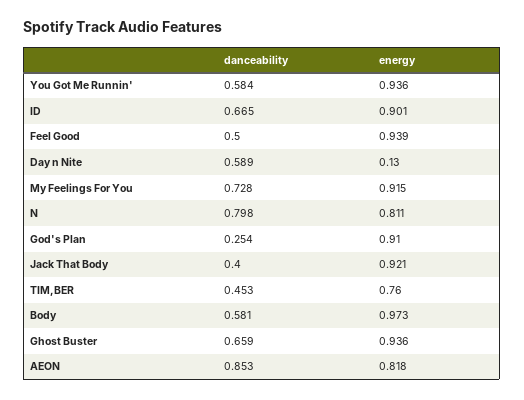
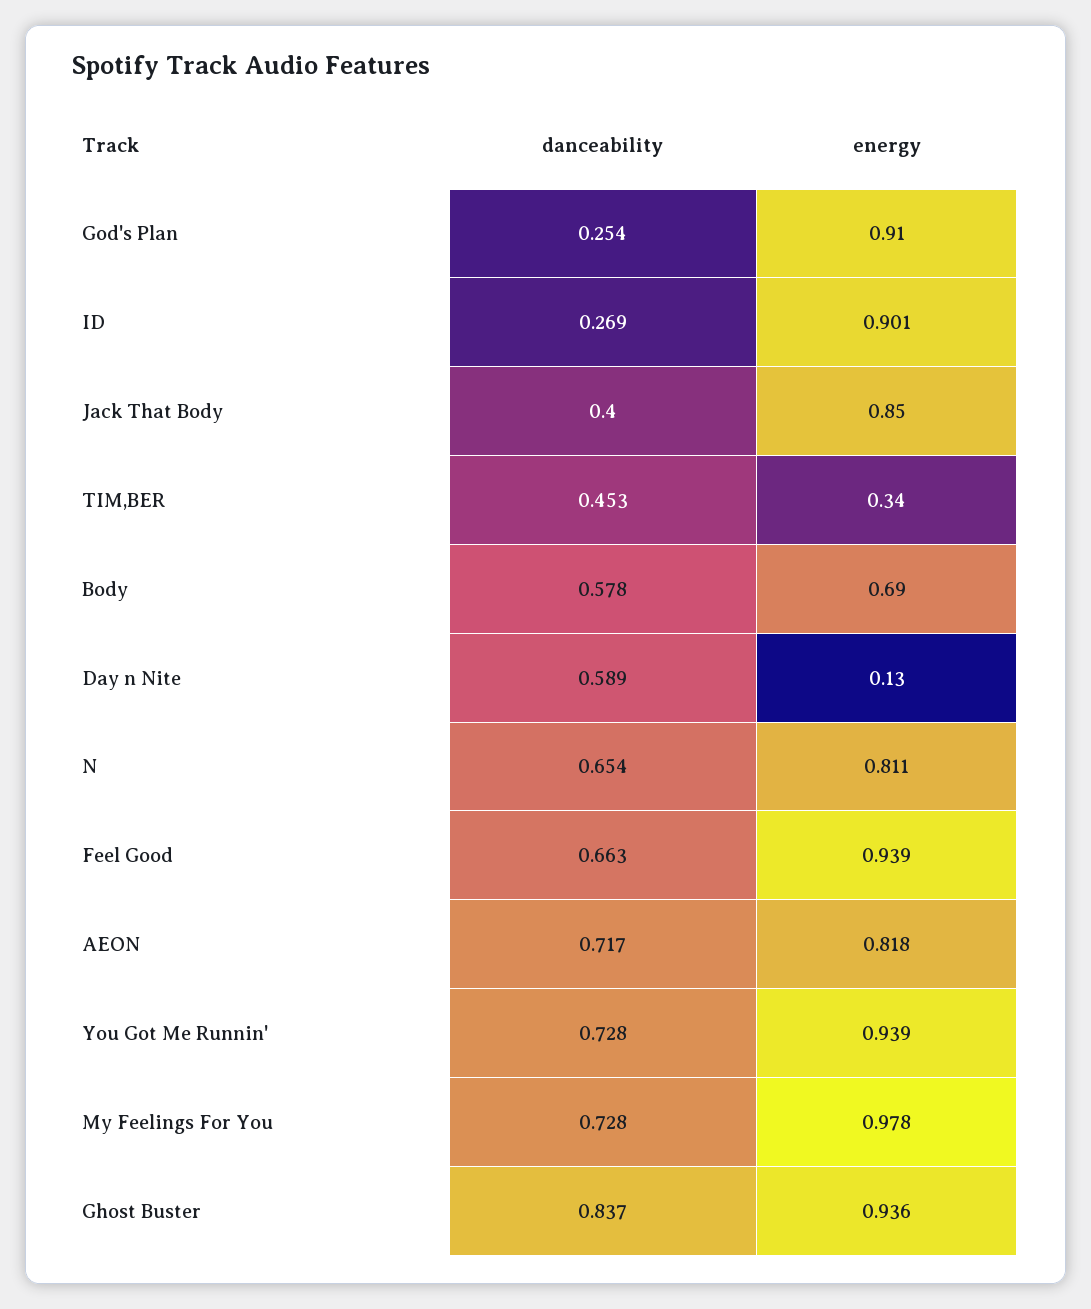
danceability, You Got Me Runnin': 0.584 -> 0.728
energy, You Got Me Runnin': 0.936 -> 0.939
danceability, ID: 0.665 -> 0.269
danceability, Feel Good: 0.5 -> 0.663
energy, My Feelings For You: 0.915 -> 0.978
danceability, N: 0.798 -> 0.654
energy, Jack That Body: 0.921 -> 0.85
energy, TIM,BER: 0.76 -> 0.34
danceability, Body: 0.581 -> 0.578
energy, Body: 0.973 -> 0.69
danceability, Ghost Buster: 0.659 -> 0.837
danceability, AEON: 0.853 -> 0.717

